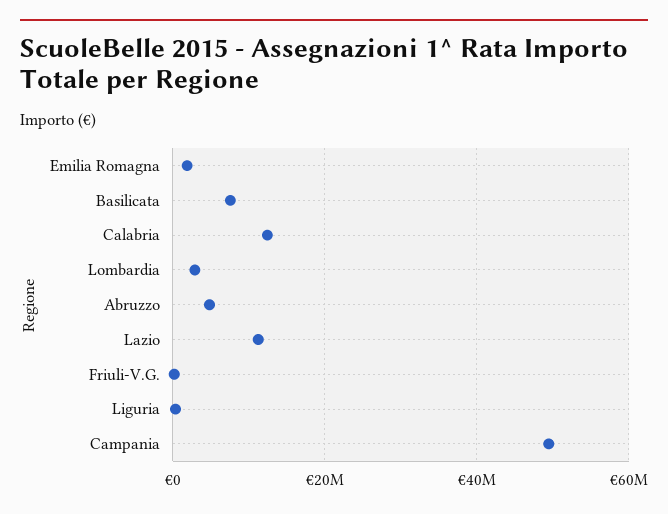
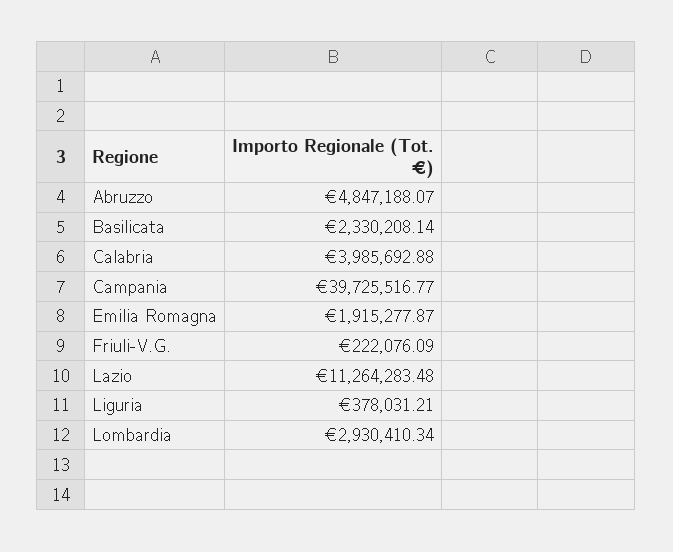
Basilicata: 8000000 -> 2330208.14
Calabria: 12000000 -> 3985692.88
Campania: 50000000 -> 39725516.77

